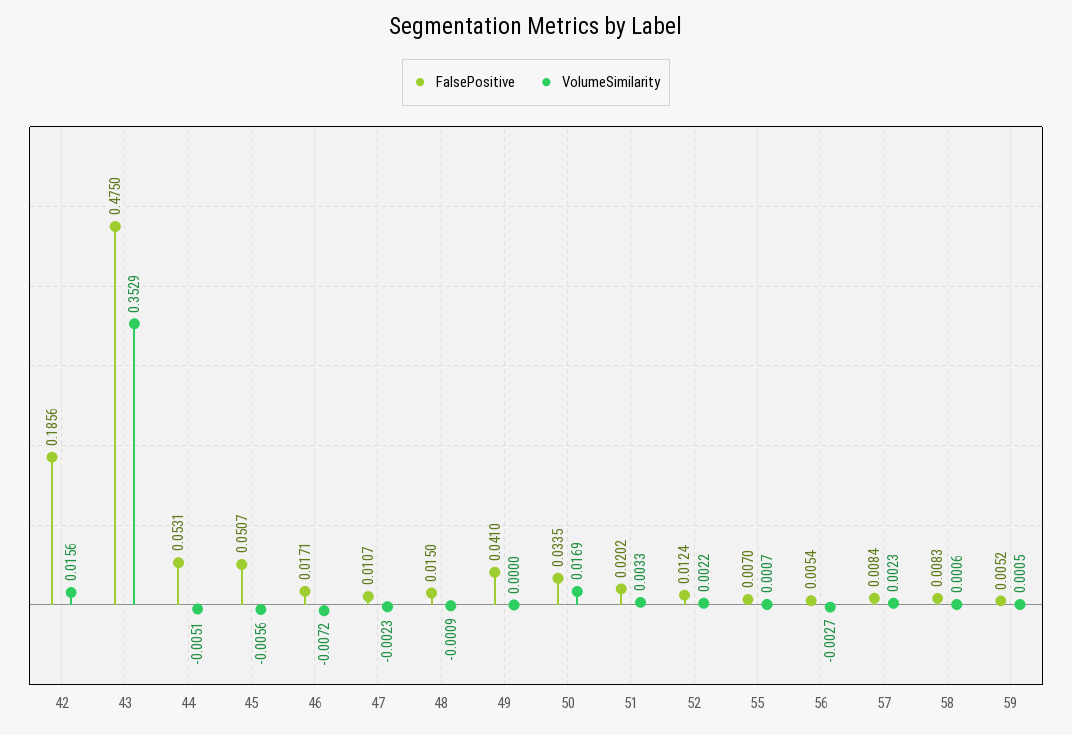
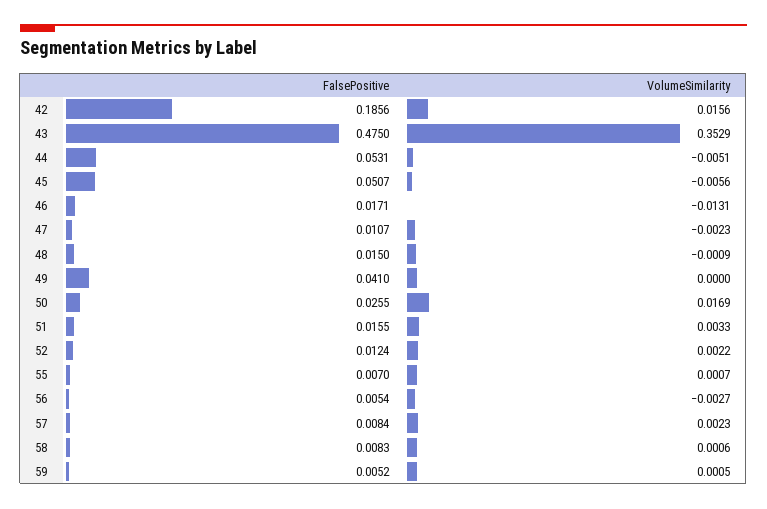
VolumeSimilarity, 46: -0.0072 -> -0.0131
FalsePositive, 50: 0.0335 -> 0.0255
FalsePositive, 51: 0.0202 -> 0.0155

